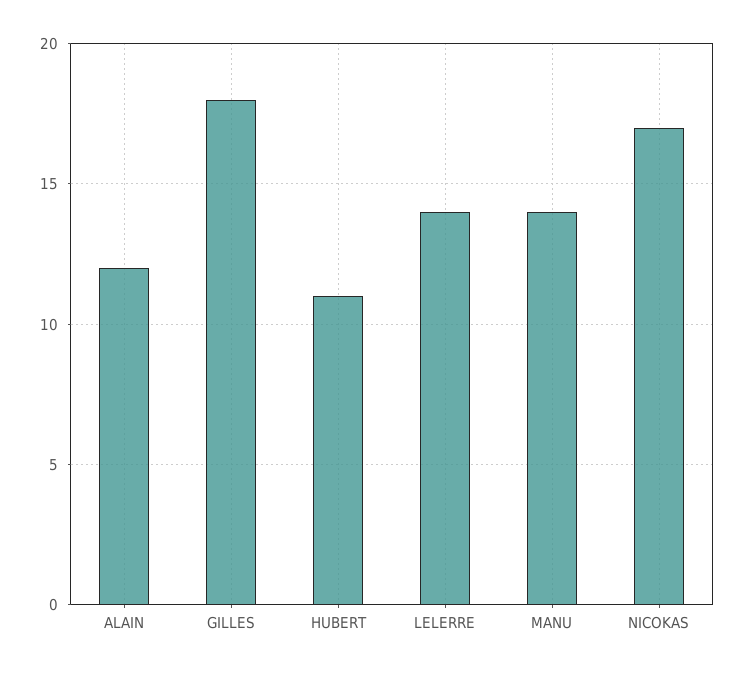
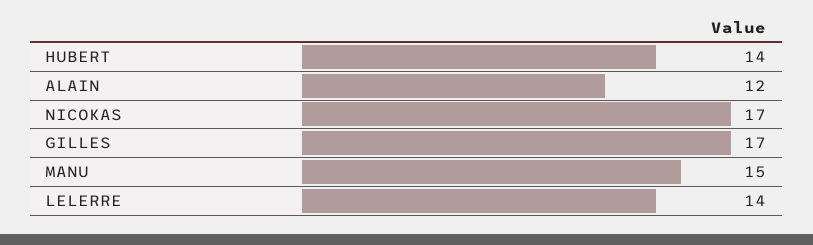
GILLES: 18 -> 17
HUBERT: 11 -> 14
MANU: 14 -> 15

